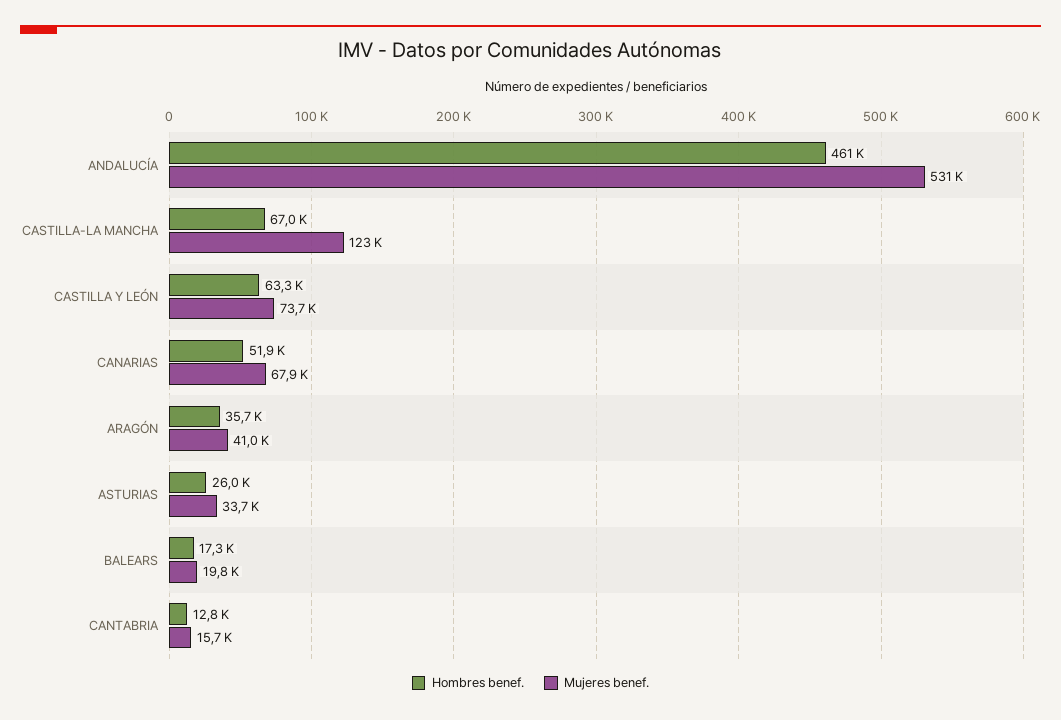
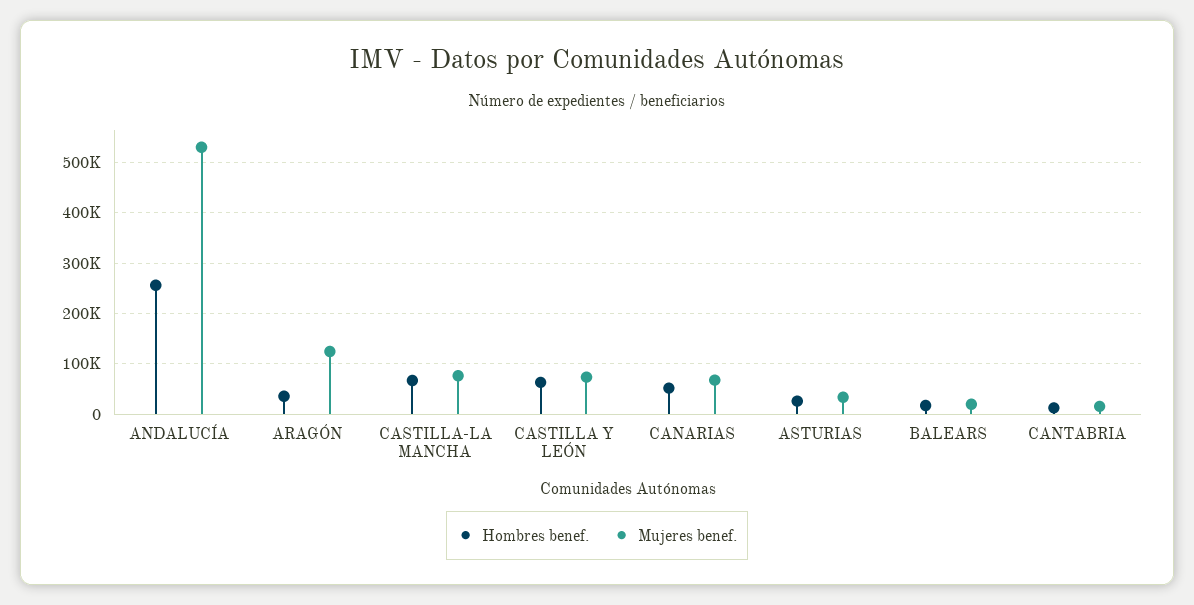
Hombres benef., ANDALUCÍA: 461000 -> 260000
Mujeres benef., CASTILLA-LA MANCHA: 123000 -> 80000
Mujeres benef., ARAGÓN: 41000 -> 120000

